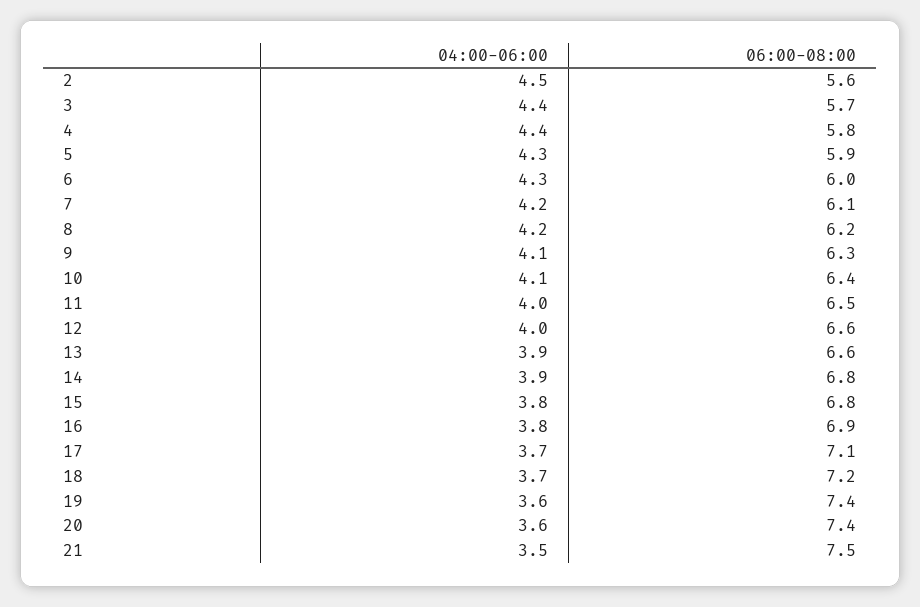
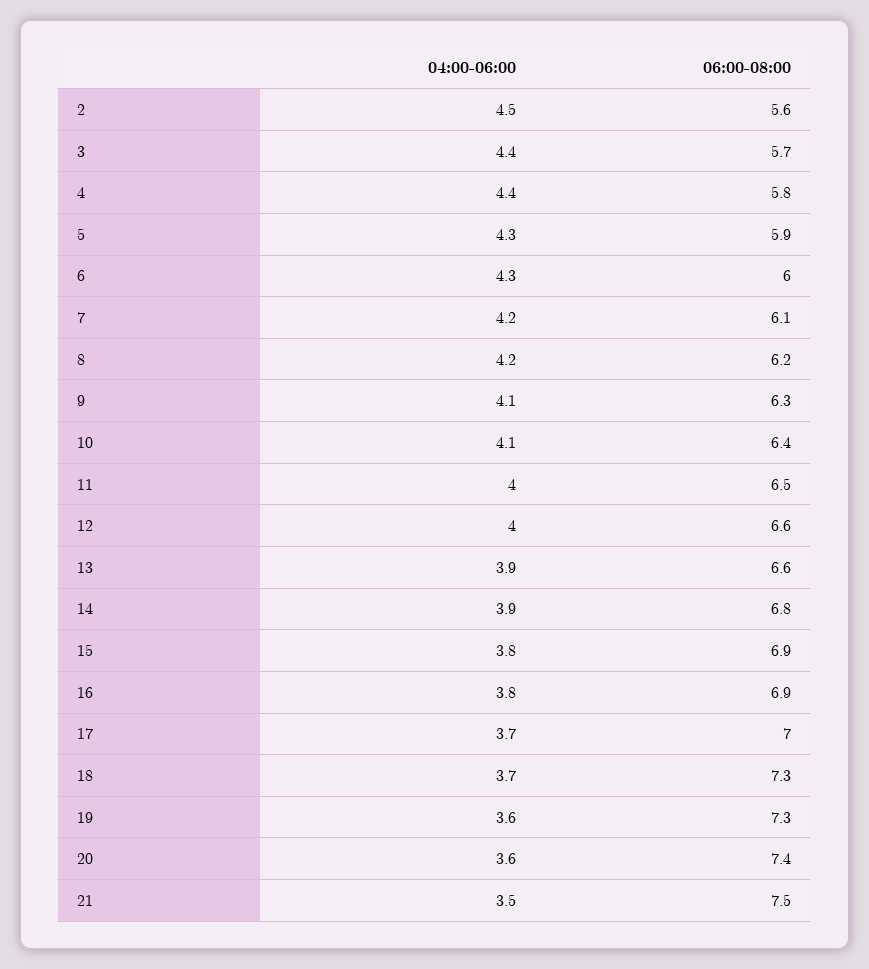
06:00-08:00, 15: 6.8 -> 6.9
06:00-08:00, 17: 7.1 -> 7
06:00-08:00, 18: 7.2 -> 7.3
06:00-08:00, 19: 7.4 -> 7.3

